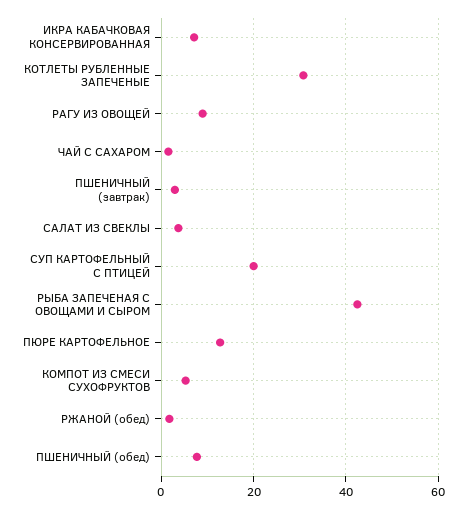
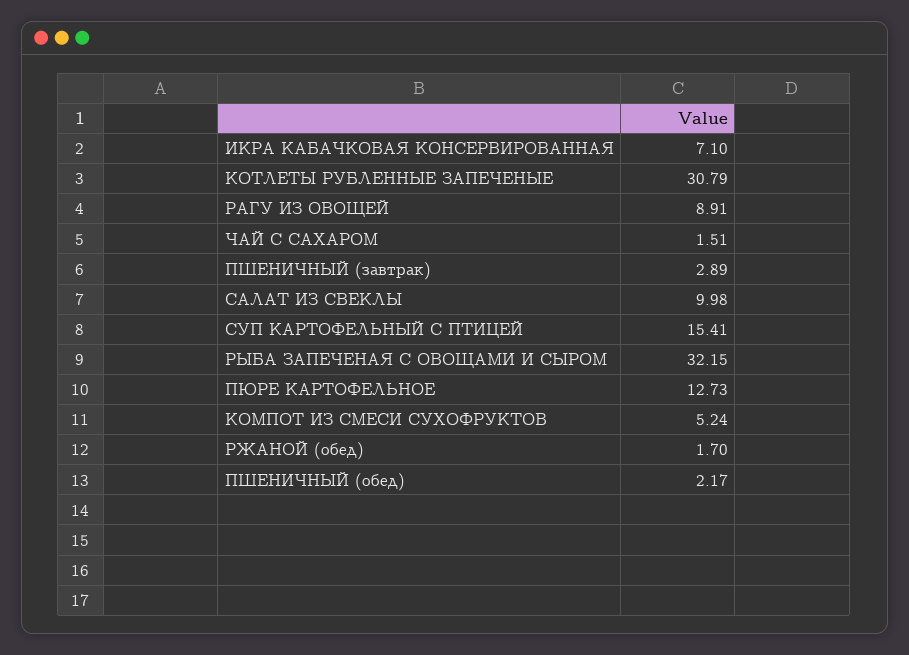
САЛАТ ИЗ СВЕКЛЫ: 4 -> 9.98
СУП КАРТОФЕЛЬНЫЙ С ПТИЦЕЙ: 20 -> 15.41
РЫБА ЗАПЕЧЕНАЯ С ОВОЩАМИ И СЫРОМ: 42 -> 32.15
ПШЕНИЧНЫЙ (обед): 8 -> 2.17

